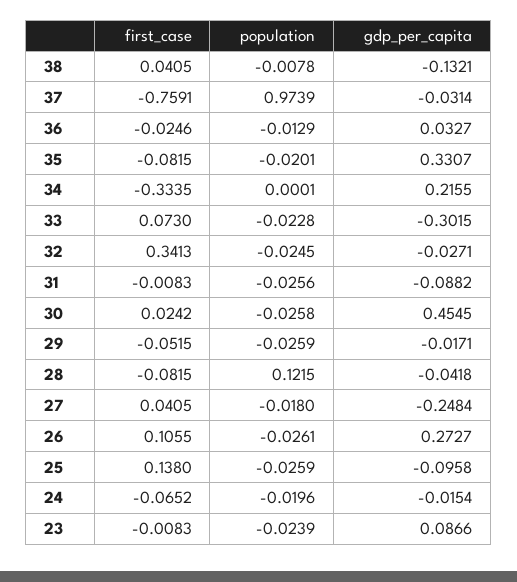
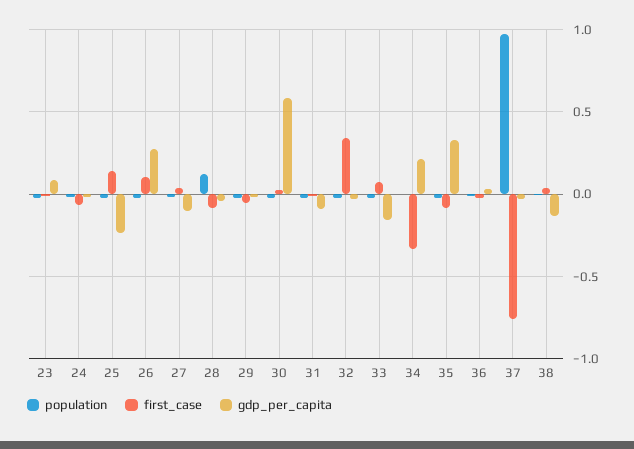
gdp_per_capita, 33: -0.3015 -> -0.15
gdp_per_capita, 30: 0.4545 -> 0.6
gdp_per_capita, 27: -0.2484 -> -0.1
gdp_per_capita, 25: -0.0958 -> -0.25

